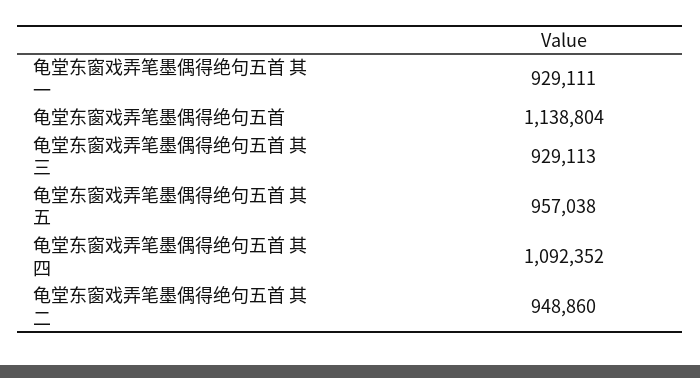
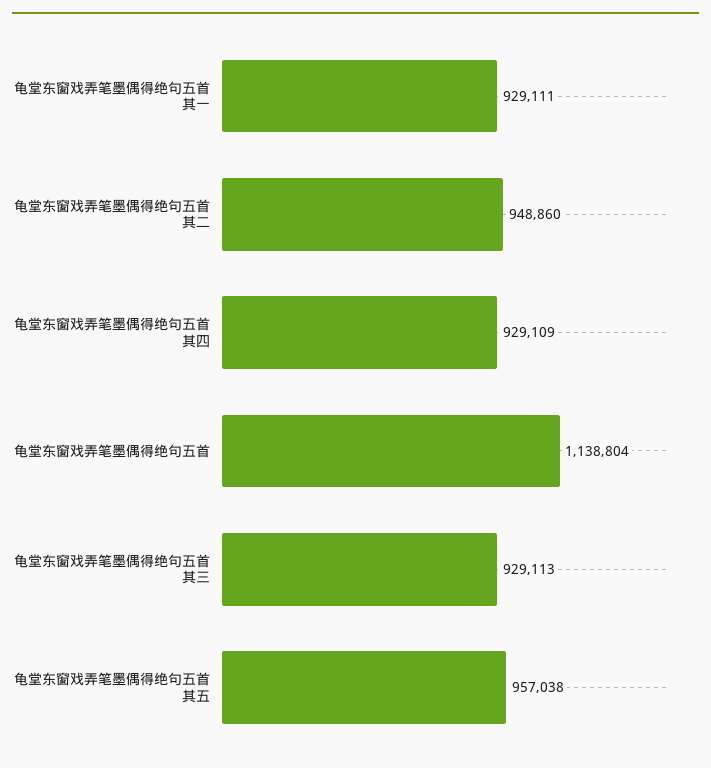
龟堂东窗戏弄笔墨偶得绝句五首 其四: 1092352 -> 929109

